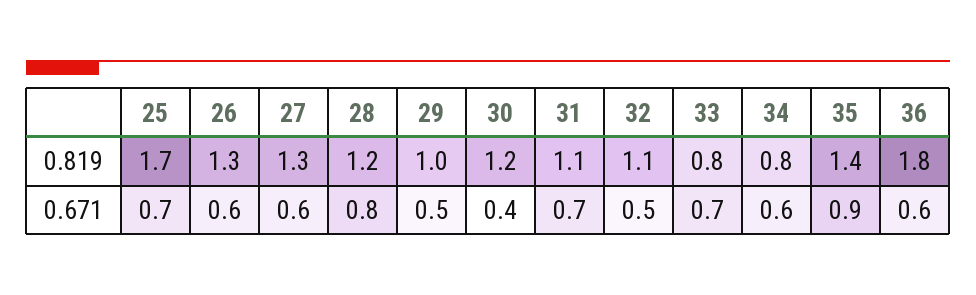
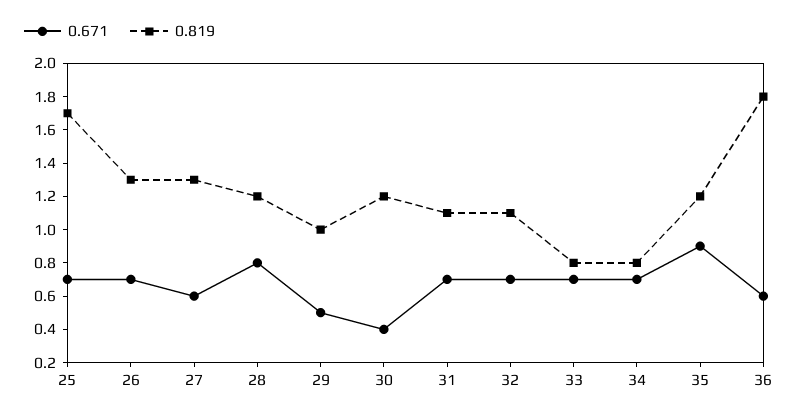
0.819, 35: 1.4 -> 1.2
0.671, 26: 0.6 -> 0.7
0.671, 32: 0.5 -> 0.7
0.671, 34: 0.6 -> 0.7

